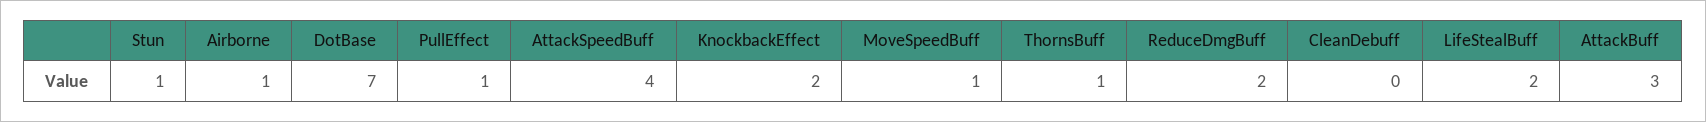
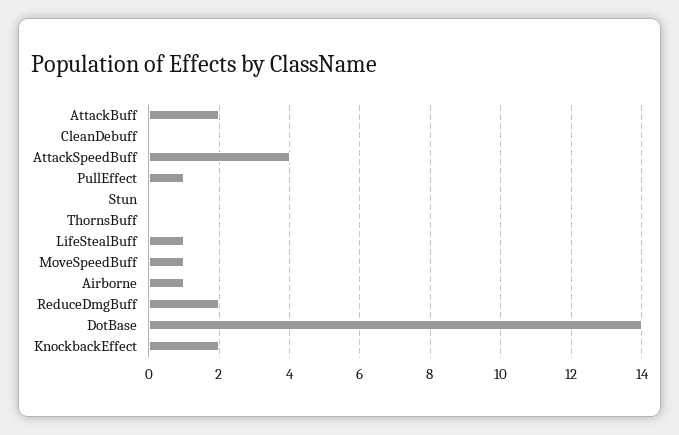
Stun: 1 -> 0
DotBase: 7 -> 14
ThornsBuff: 1 -> 0
LifeStealBuff: 2 -> 1
AttackBuff: 3 -> 2

